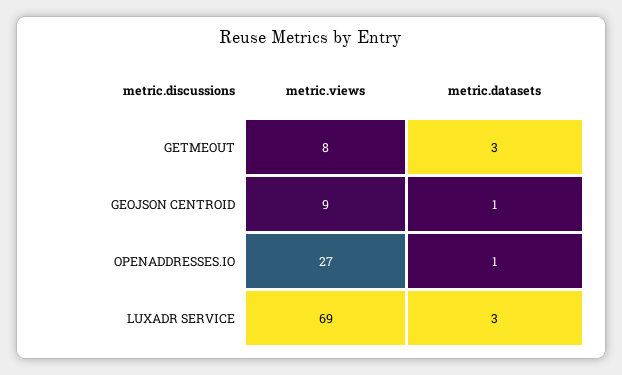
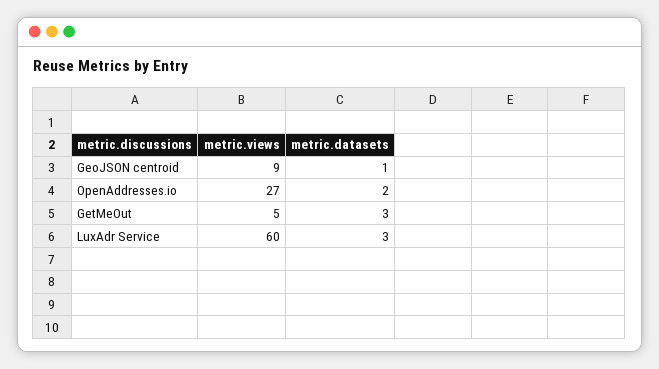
metric.views, GETMEOUT: 8 -> 5
metric.datasets, OPENADDRESSES.IO: 1 -> 2
metric.views, LUXADR SERVICE: 69 -> 60

